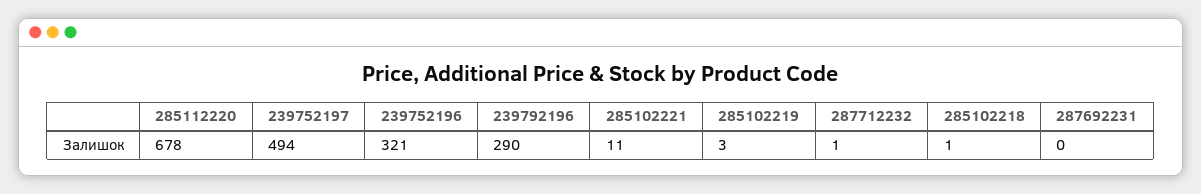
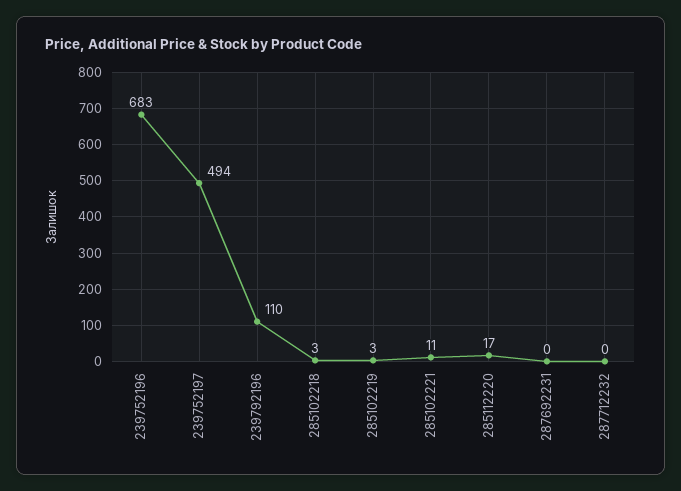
285112220: 678 -> 17
239752196: 321 -> 683
239792196: 290 -> 110
287712232: 1 -> 0
285102218: 1 -> 3

